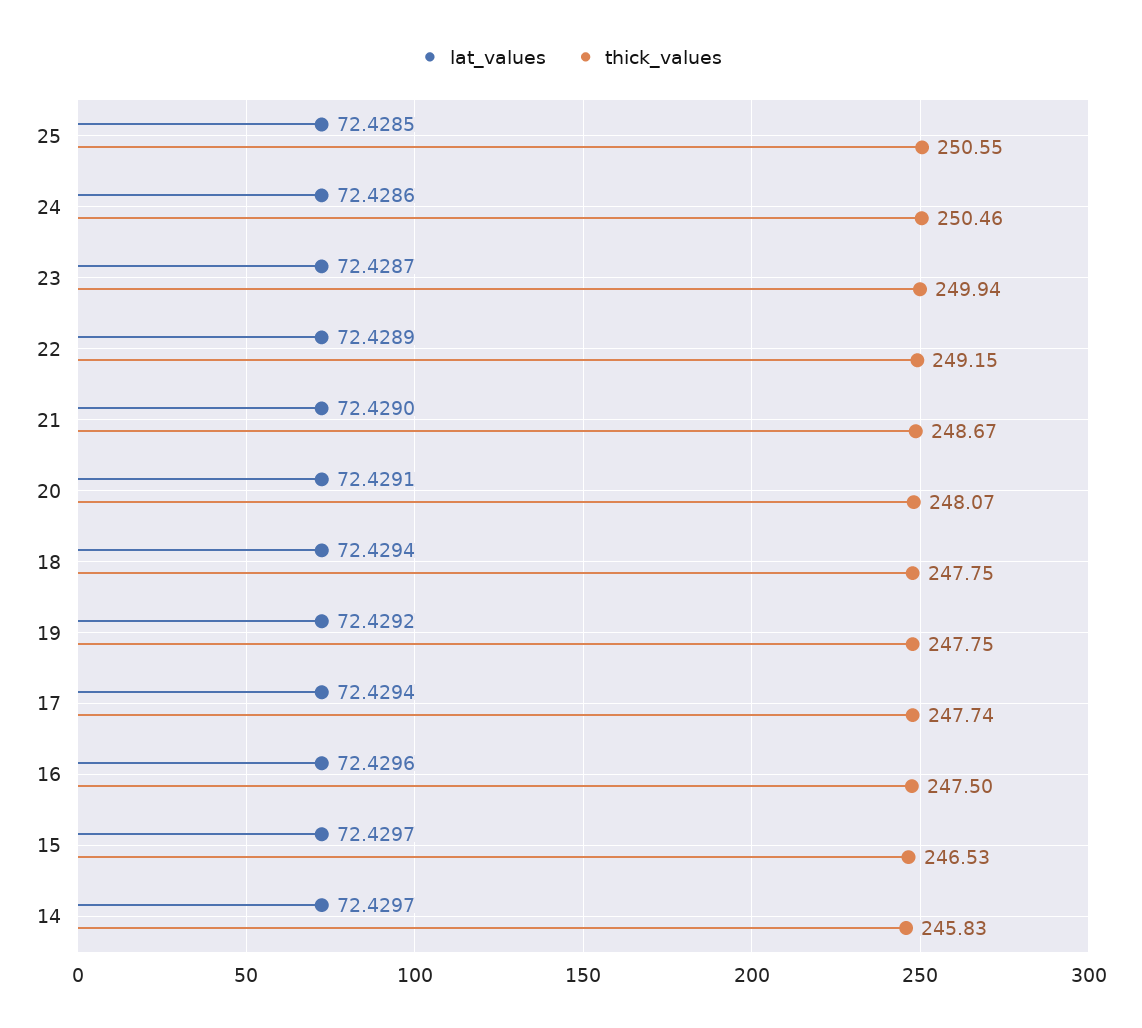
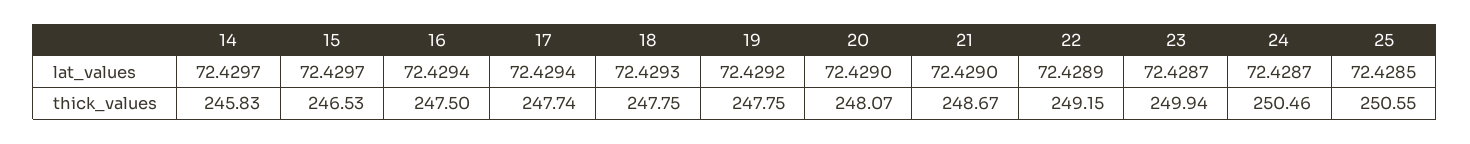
lat_values, 24: 72.4286 -> 72.4287
lat_values, 20: 72.4291 -> 72.429
lat_values, 18: 72.4294 -> 72.4293
lat_values, 16: 72.4296 -> 72.4294

